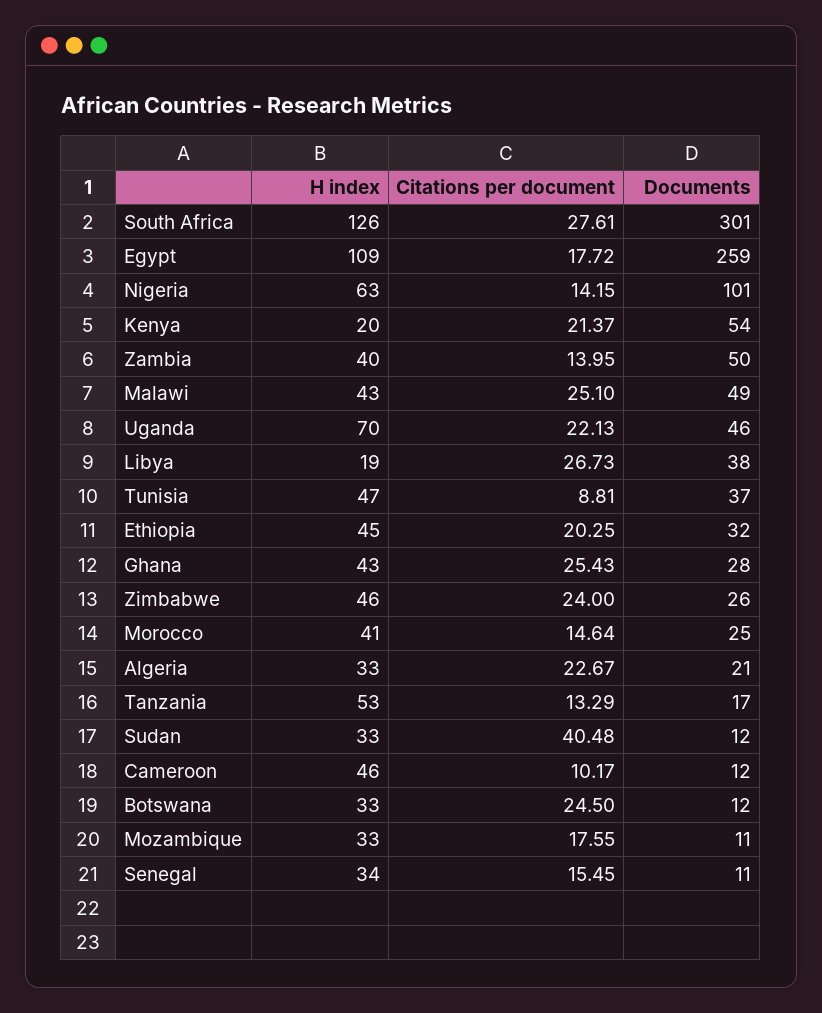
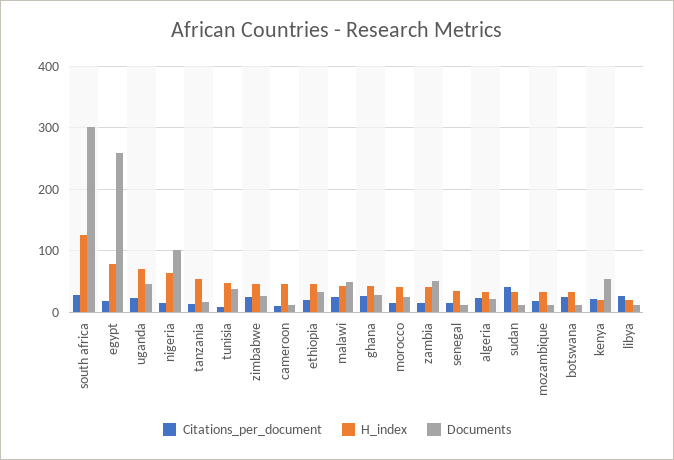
H index, Egypt: 109 -> 80
Documents, Libya: 38 -> 10

